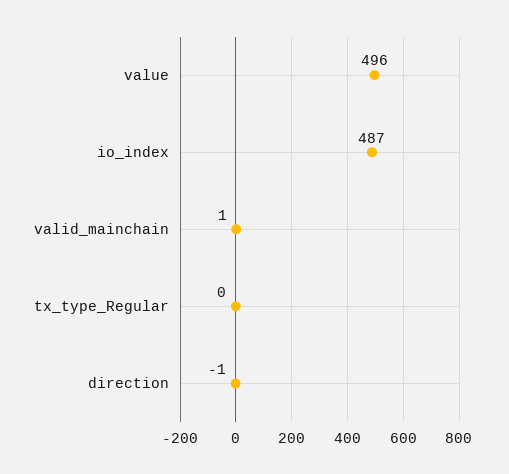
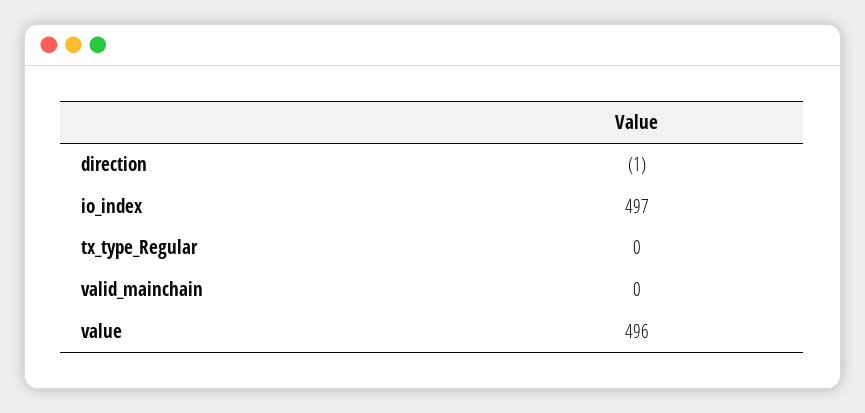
io_index: 487 -> 497
valid_mainchain: 1 -> 0

